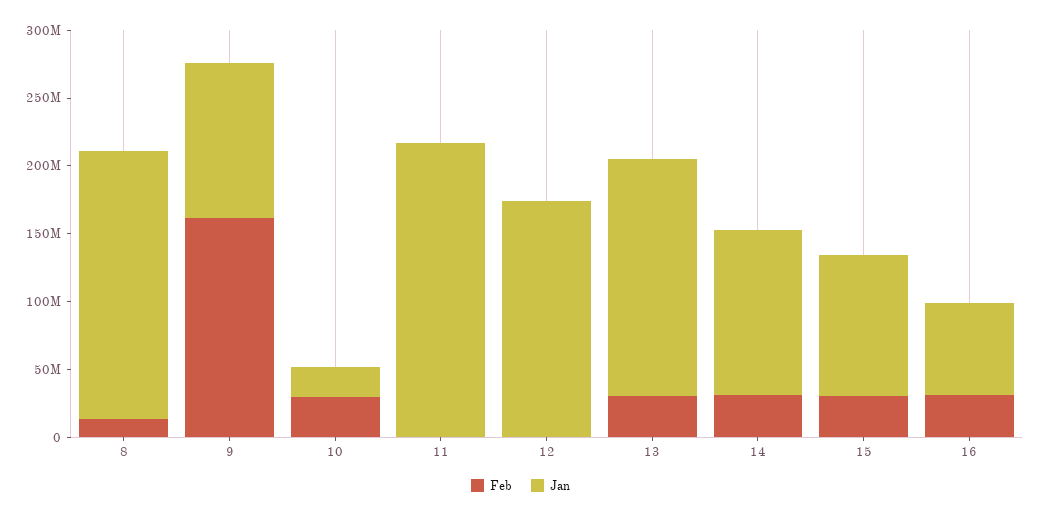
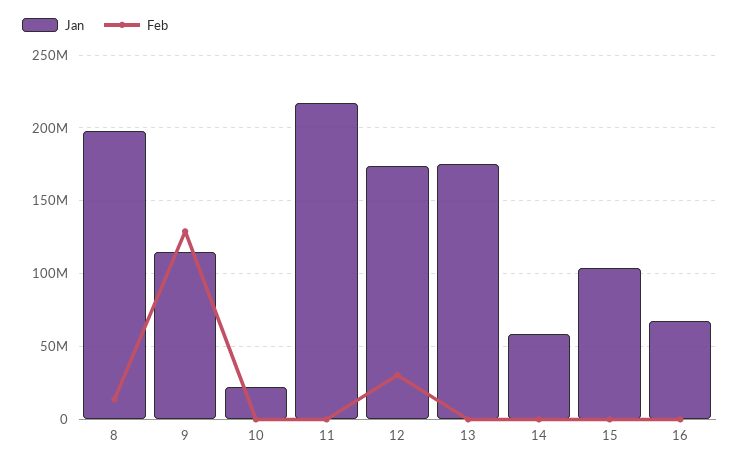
Feb, 9: 160000000 -> 130000000
Feb, 10: 30000000 -> 0
Feb, 12: 0 -> 30000000
Feb, 13: 30000000 -> 0
Feb, 14: 30000000 -> 0
Jan, 14: 120000000 -> 60000000
Feb, 15: 30000000 -> 0
Feb, 16: 30000000 -> 0

